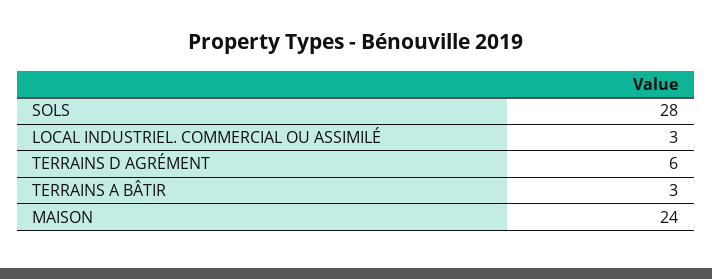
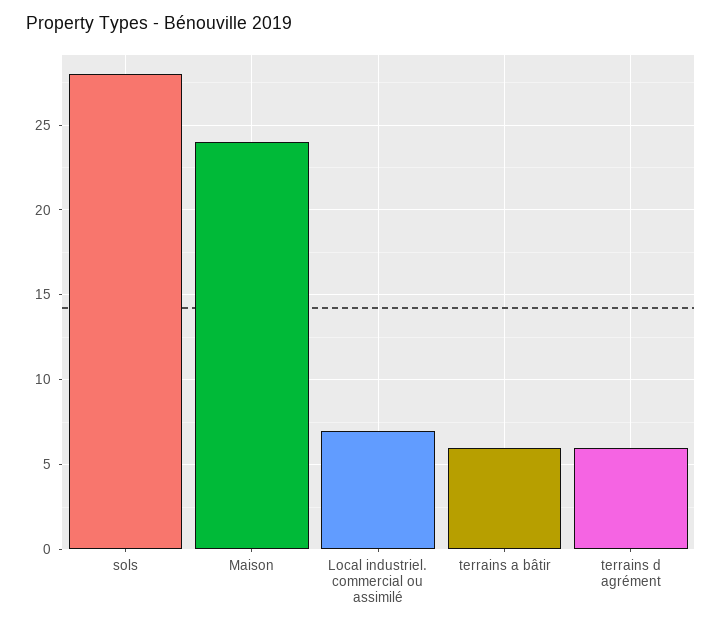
LOCAL INDUSTRIEL. COMMERCIAL OU ASSIMILÉ: 3 -> 7
TERRAINS A BÂTIR: 3 -> 6

